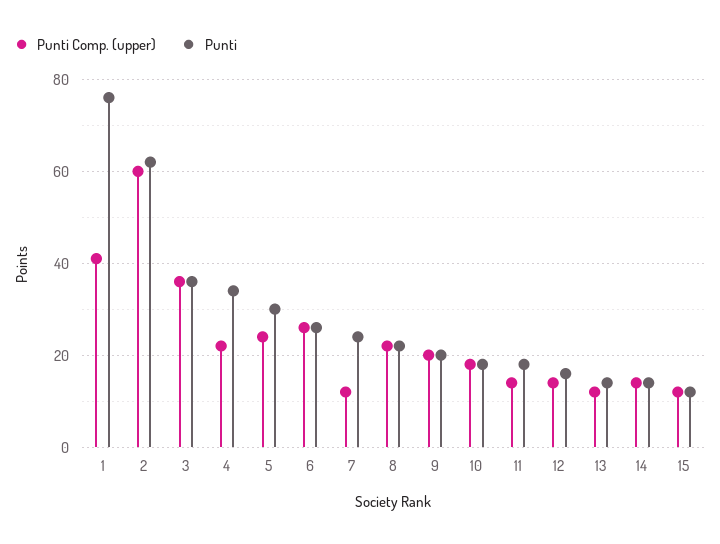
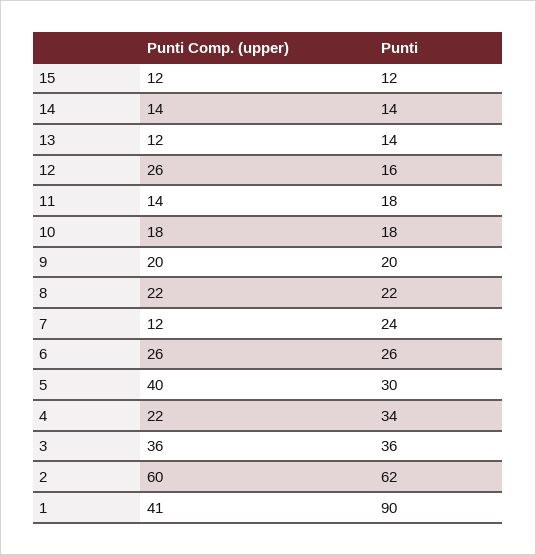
Punti, 1: 75 -> 90
Punti Comp. (upper), 5: 25 -> 40
Punti Comp. (upper), 12: 15 -> 26

